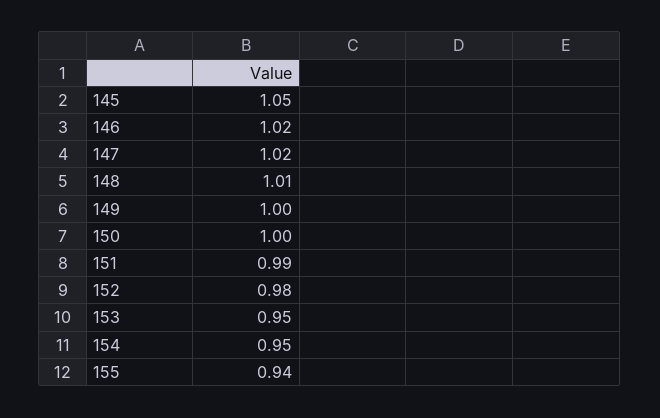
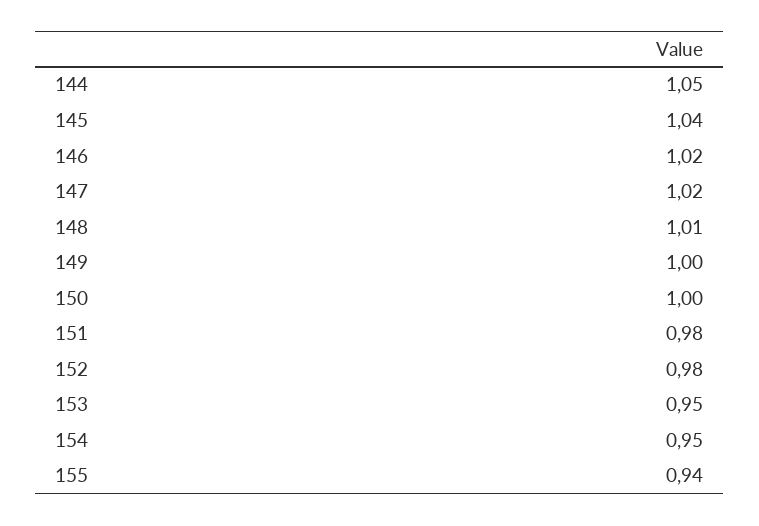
145: 1.05 -> 1.04
151: 0.99 -> 0.98
144: none -> 1.05

